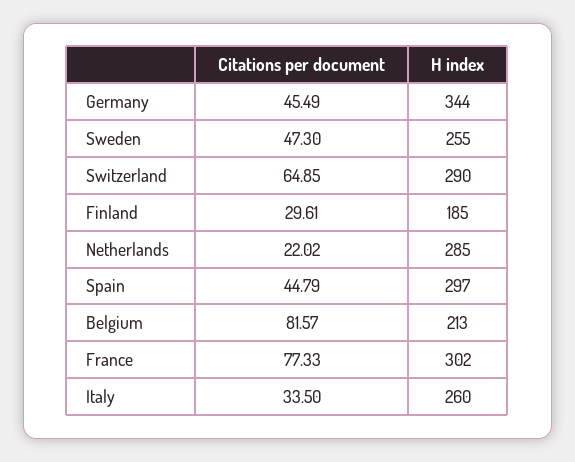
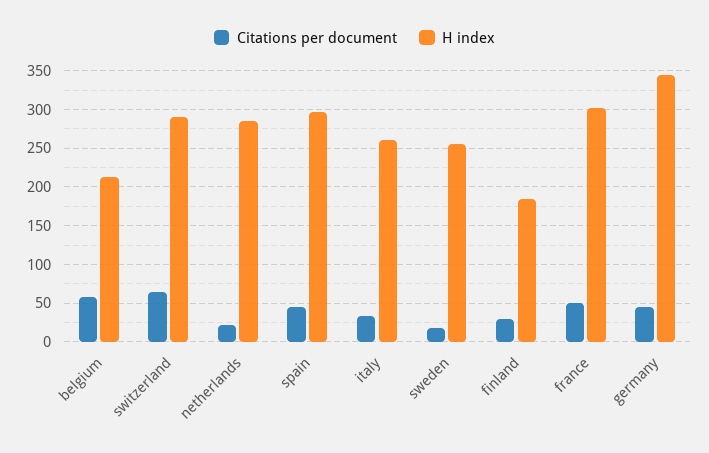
Citations per document, Sweden: 47.3 -> 20
Citations per document, Belgium: 81.57 -> 60
Citations per document, France: 77.33 -> 50

